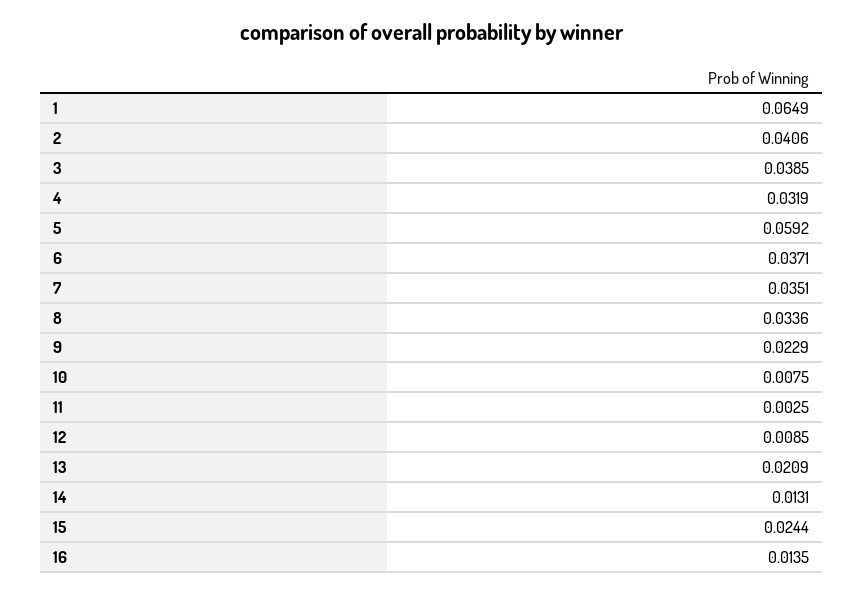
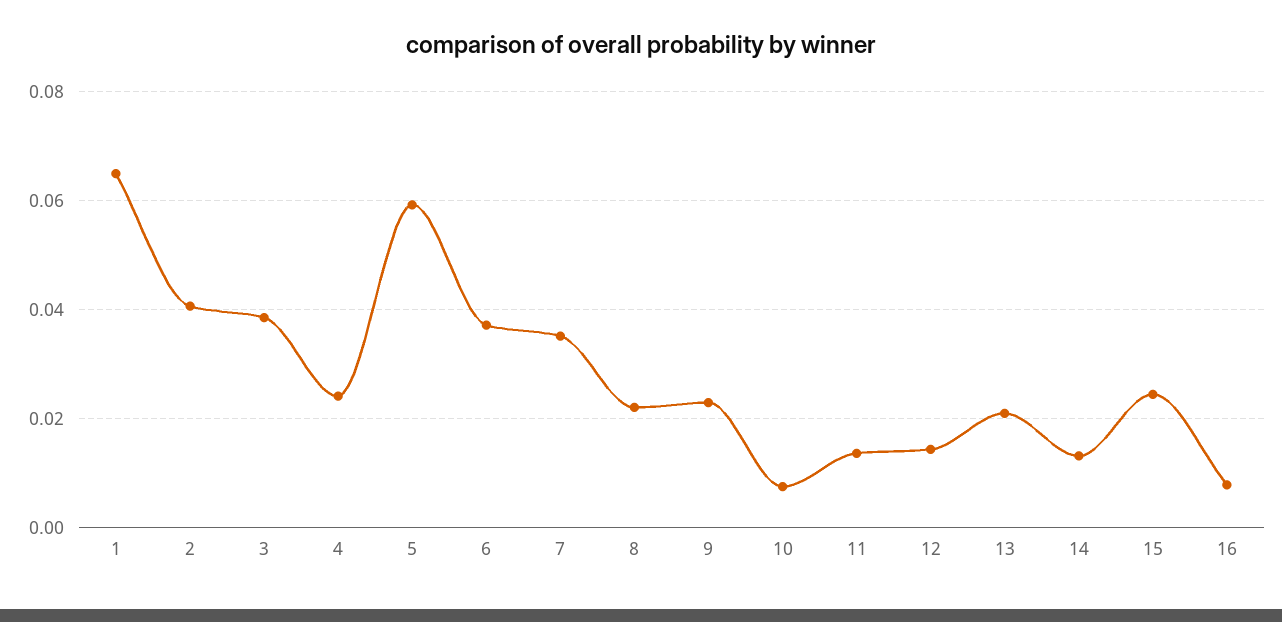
4: 0.0319 -> 0.024
8: 0.0336 -> 0.022
11: 0.0025 -> 0.014
12: 0.0085 -> 0.014
16: 0.0135 -> 0.008

